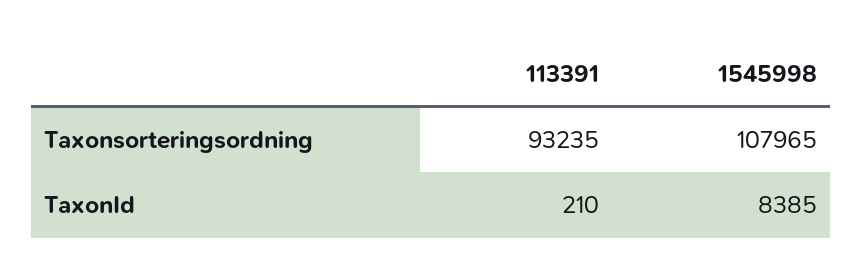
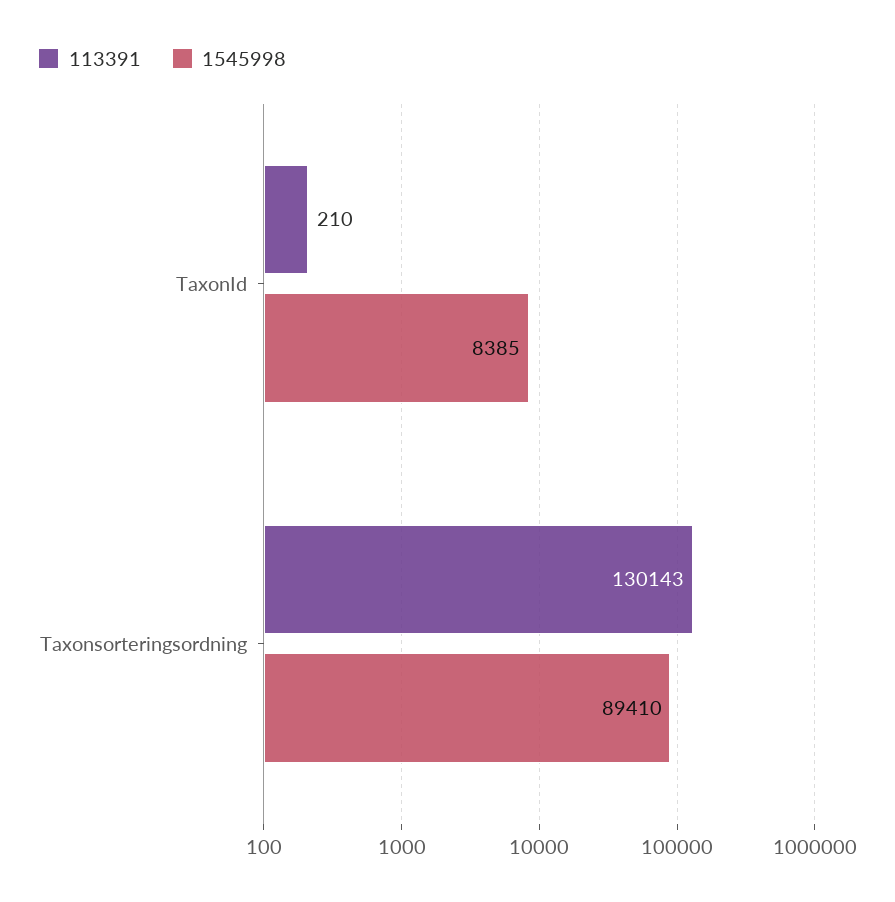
113391, Taxonsorteringsordning: 93235 -> 130143
1545998, Taxonsorteringsordning: 107965 -> 89410

